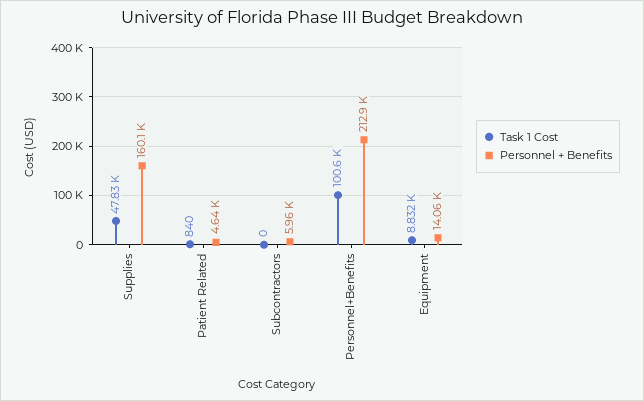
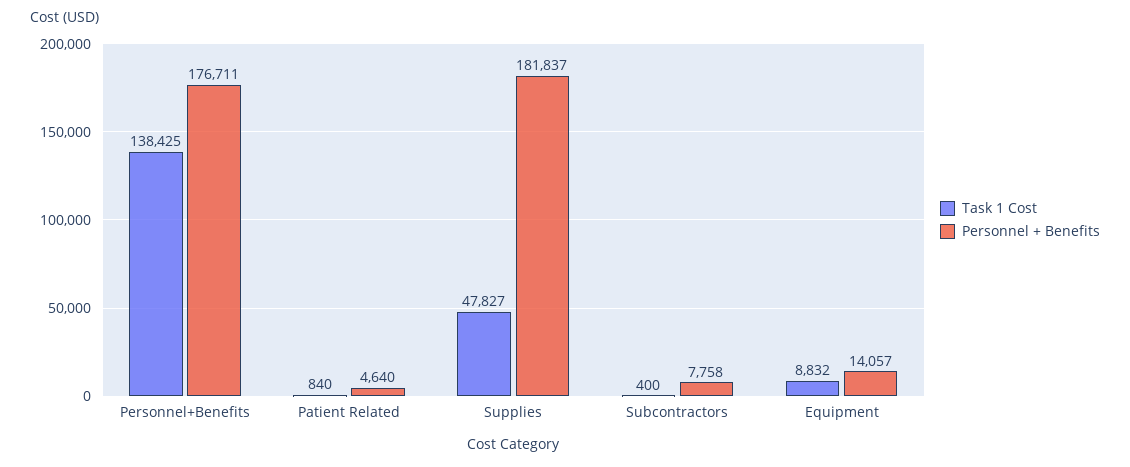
Personnel + Benefits, Supplies: 160100 -> 181837
Task 1 Cost, Subcontractors: 0 -> 400
Personnel + Benefits, Subcontractors: 5960 -> 7758
Task 1 Cost, Personnel+Benefits: 100600 -> 138425
Personnel + Benefits, Personnel+Benefits: 212900 -> 176711

